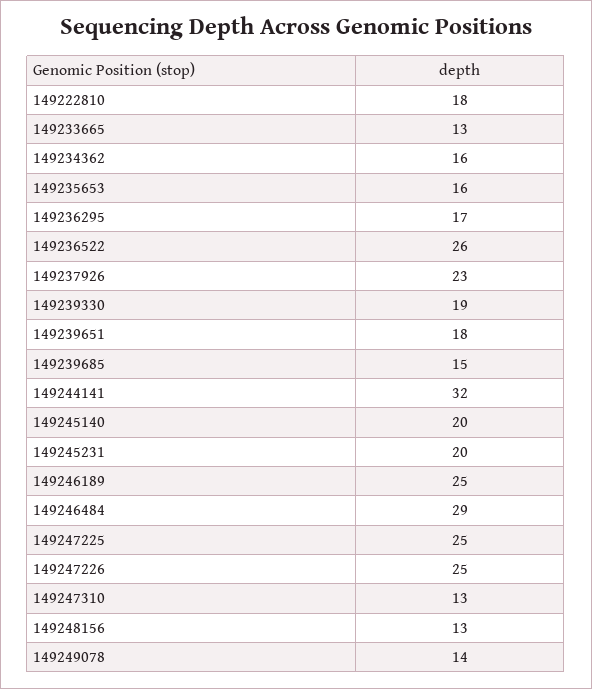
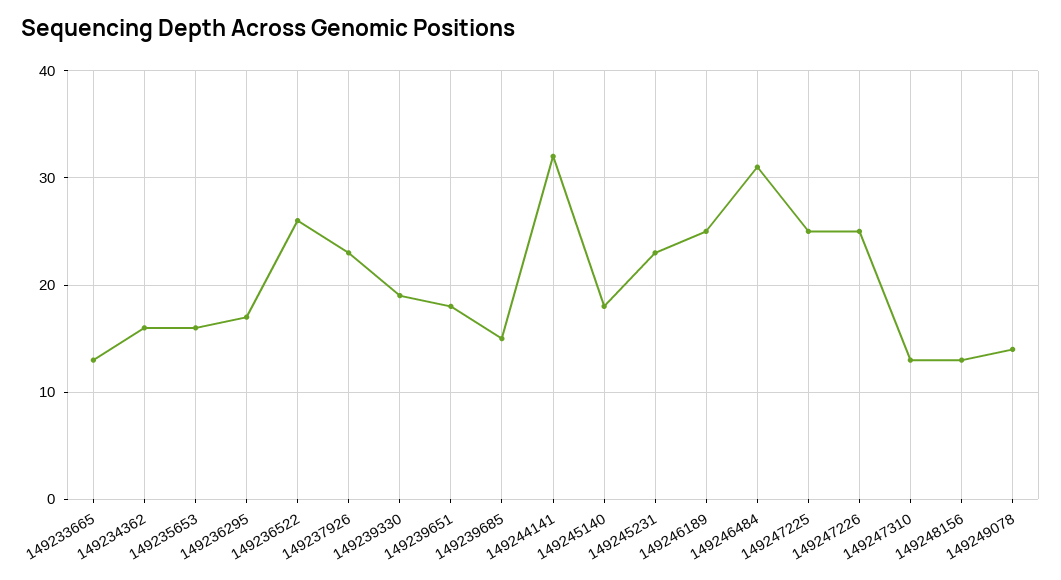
149222810: 18 -> none
149245140: 20 -> 18
149245231: 20 -> 23
149246484: 29 -> 31

